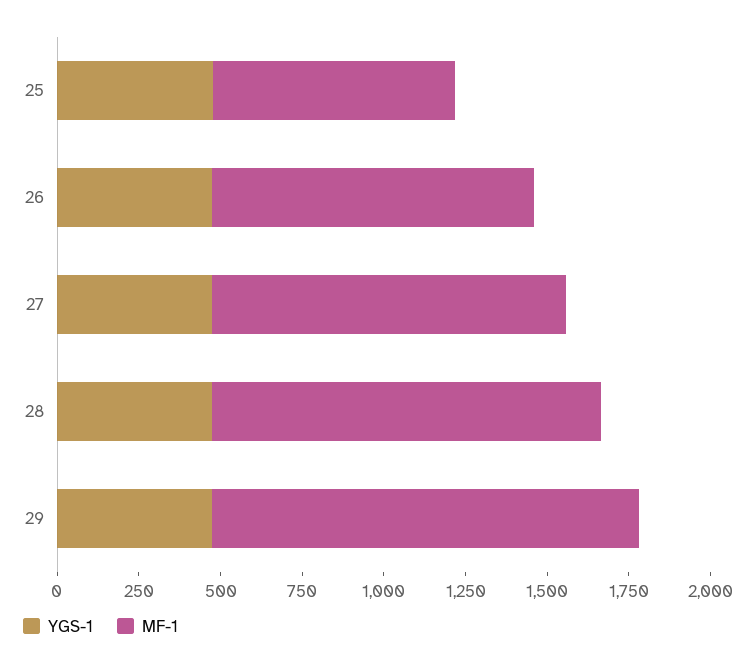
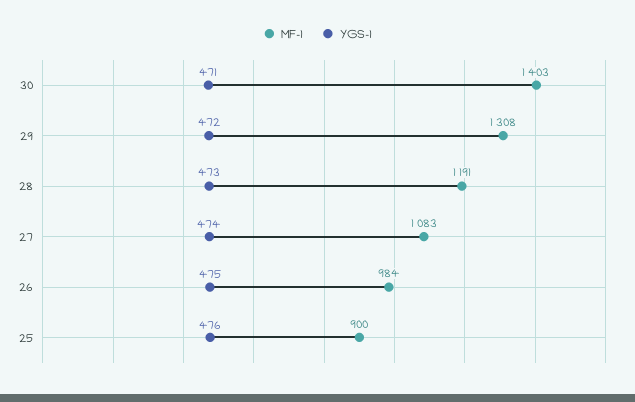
MF-1, 25: 750 -> 900
MF-1, 30: none -> 1403
YGS-1, 30: none -> 471

